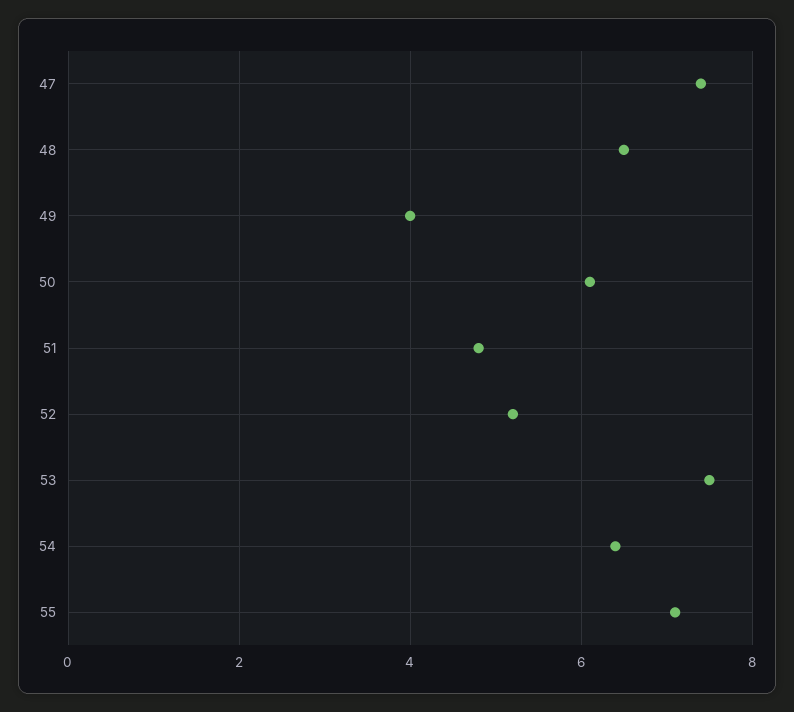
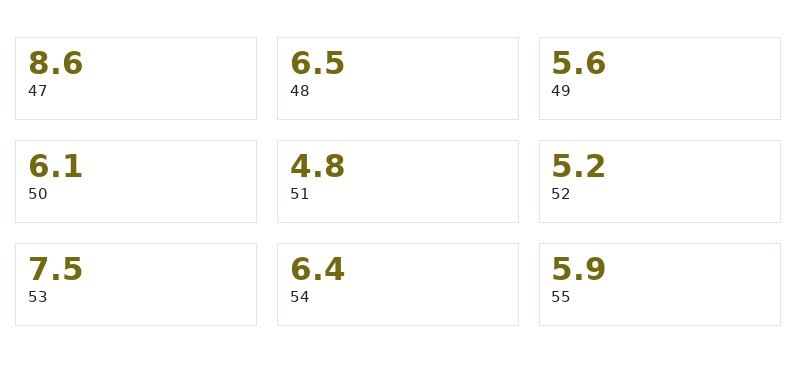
47: 7.5 -> 8.6
49: 4 -> 5.6
55: 7 -> 5.9

